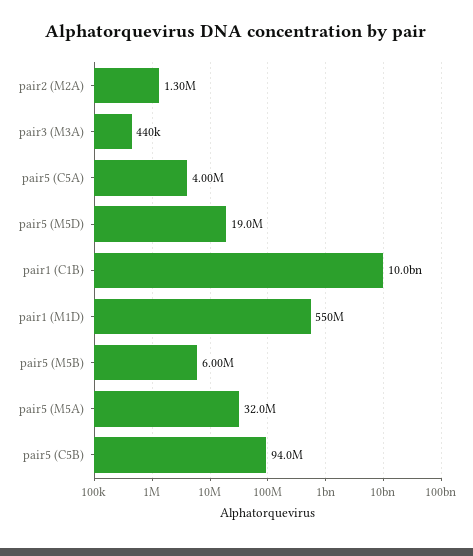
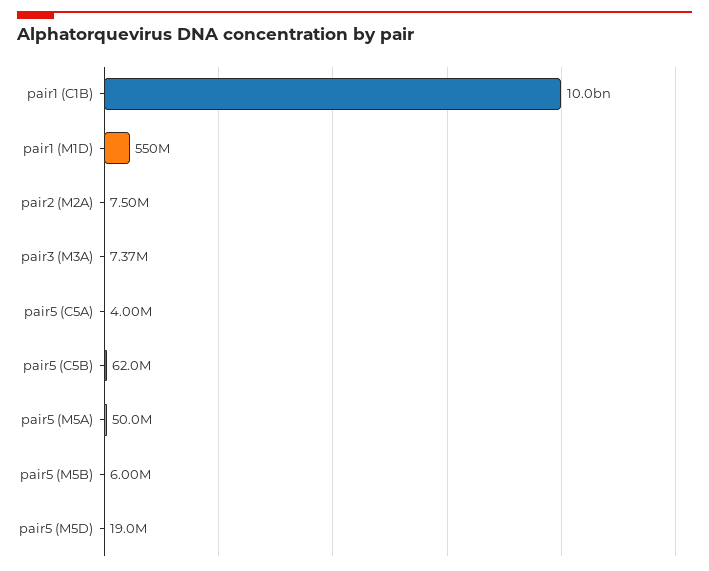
pair2 (M2A): 1300000 -> 7500000
pair3 (M3A): 440000 -> 7370000
pair5 (M5A): 32000000 -> 50000000
pair5 (C5B): 94000000 -> 62000000

